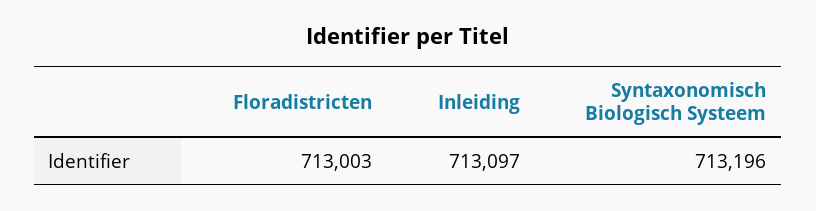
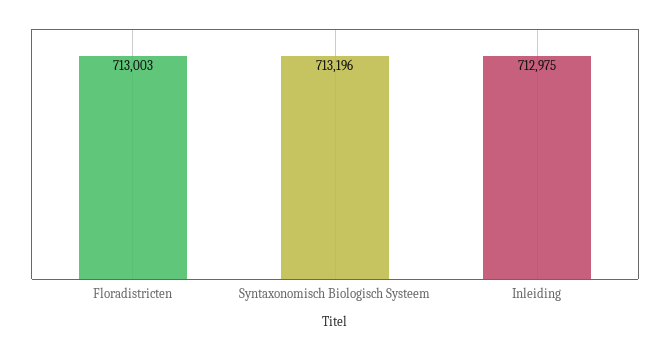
Inleiding: 713097 -> 712975

